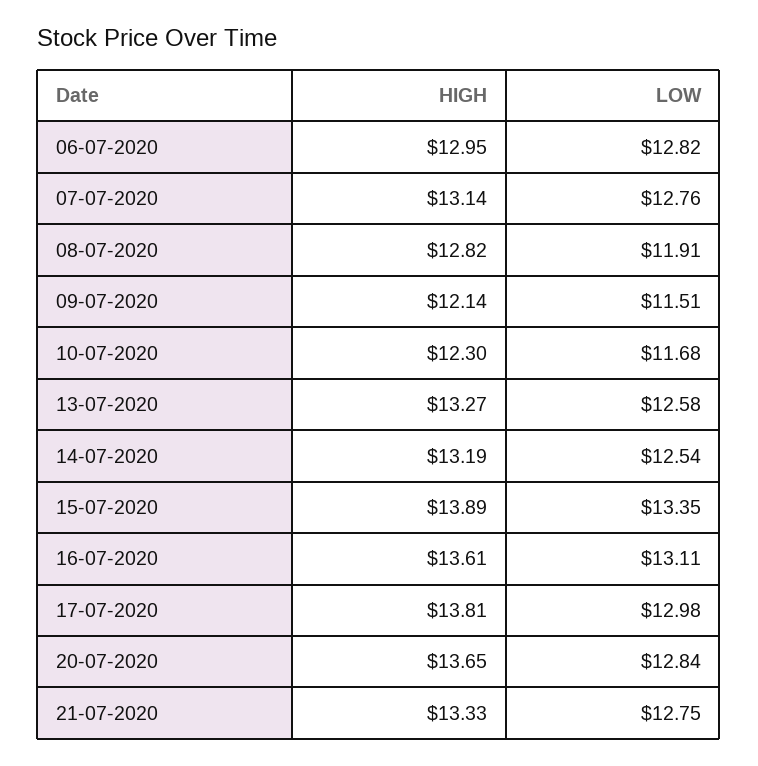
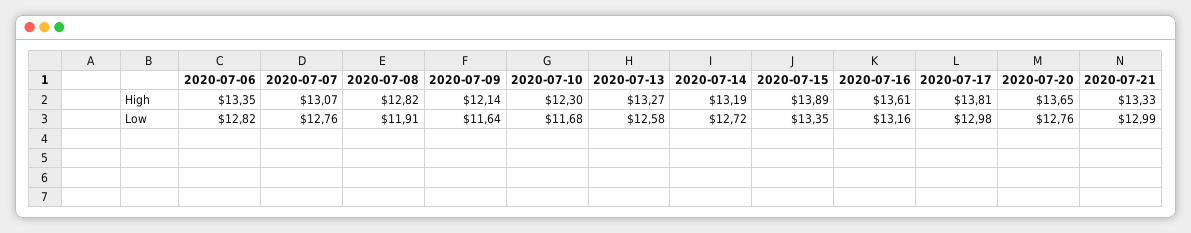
HIGH, 06-07-2020: 12.95 -> 13.35
HIGH, 07-07-2020: 13.14 -> 13.07
LOW, 09-07-2020: 11.51 -> 11.64
LOW, 14-07-2020: 12.54 -> 12.72
LOW, 16-07-2020: 13.11 -> 13.16
LOW, 20-07-2020: 12.84 -> 12.76
LOW, 21-07-2020: 12.75 -> 12.99

